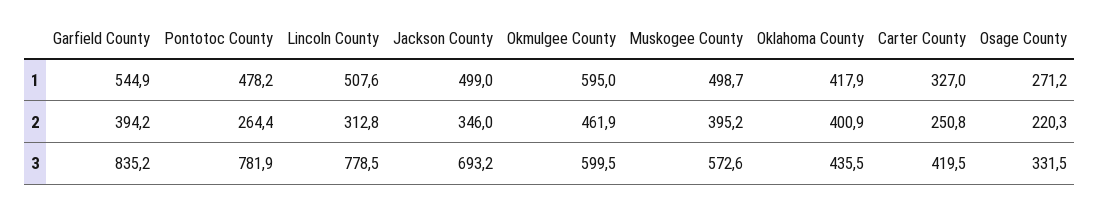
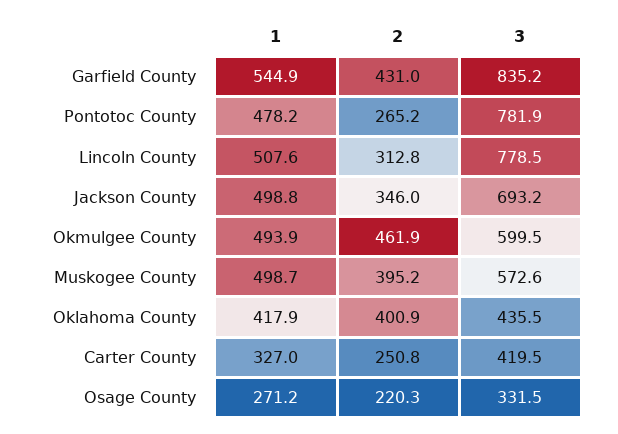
Jackson County, 1: 499 -> 498.8
Okmulgee County, 1: 595 -> 493.9
Garfield County, 2: 394.2 -> 431
Pontotoc County, 2: 264.4 -> 265.2

